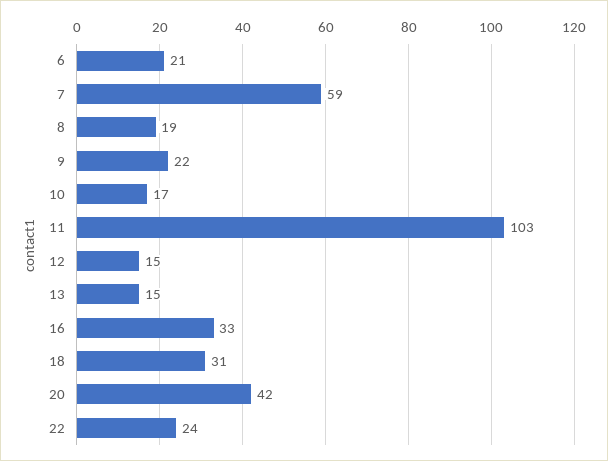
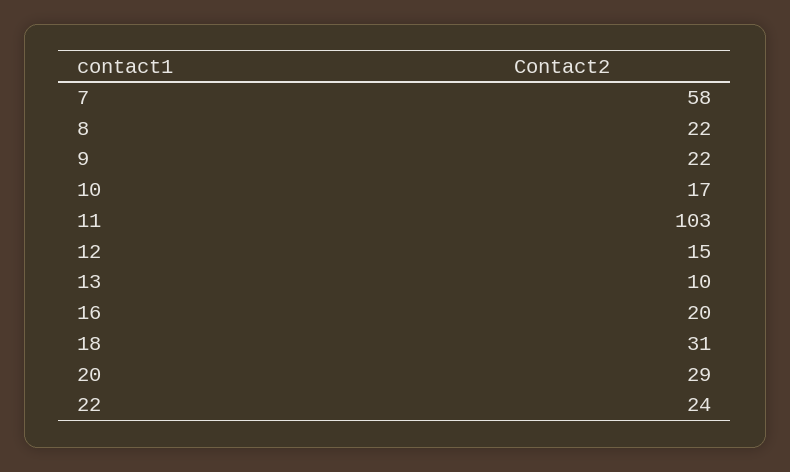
6: 21 -> none
7: 59 -> 58
8: 19 -> 22
13: 15 -> 10
16: 33 -> 20
20: 42 -> 29

